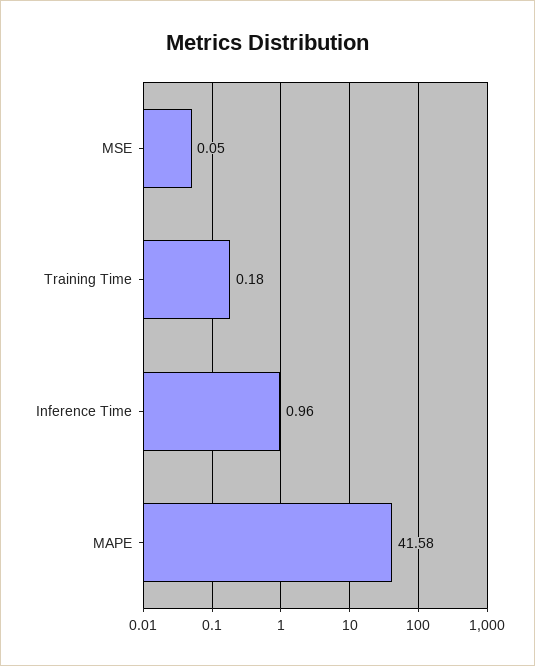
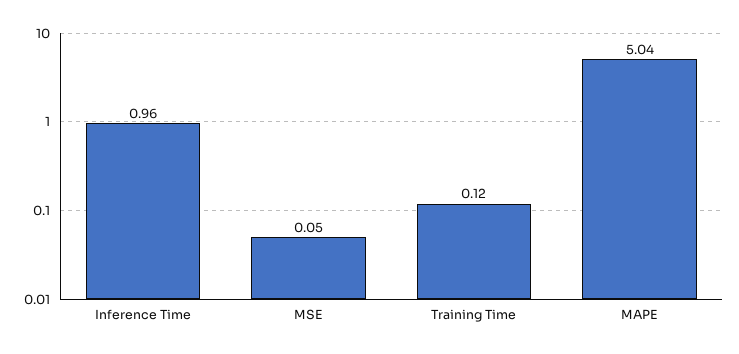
Training Time: 0.18 -> 0.12
MAPE: 41.58 -> 5.04

